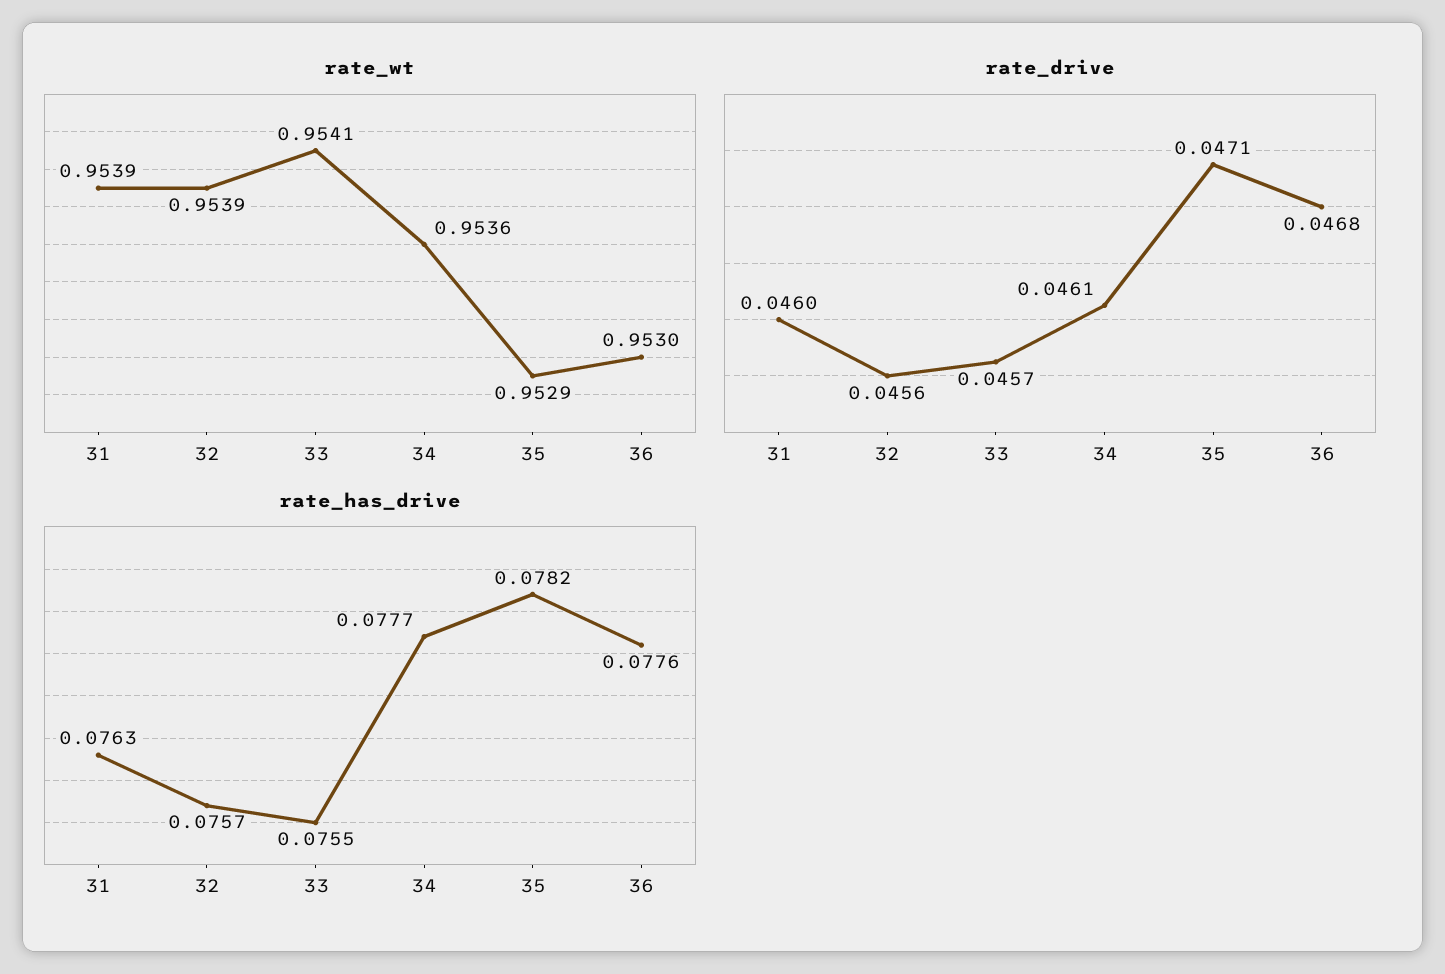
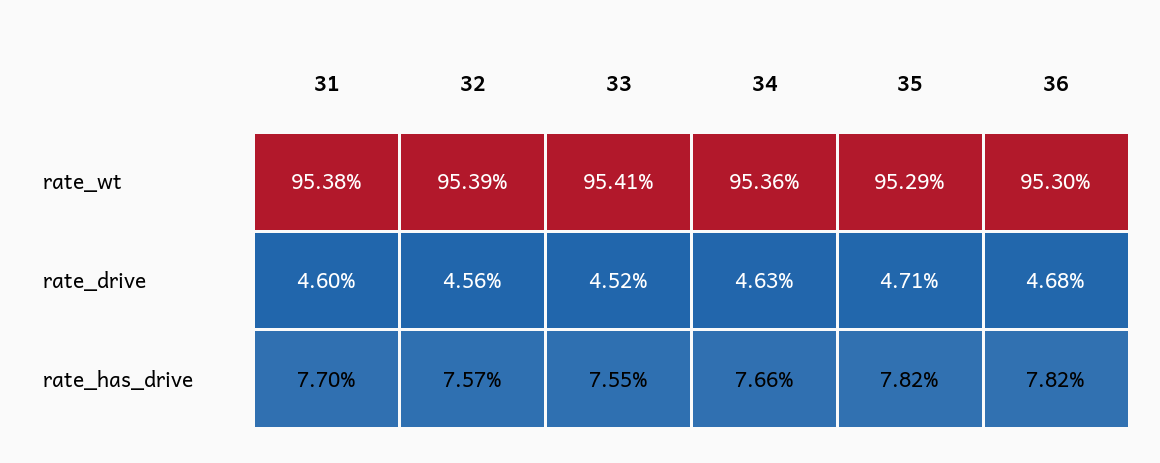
rate_wt, 31: 0.9539 -> 0.9538
rate_drive, 33: 0.0457 -> 0.0452
rate_drive, 34: 0.0461 -> 0.0463
rate_has_drive, 31: 0.0763 -> 0.077
rate_has_drive, 34: 0.0777 -> 0.0766
rate_has_drive, 36: 0.0776 -> 0.0782

